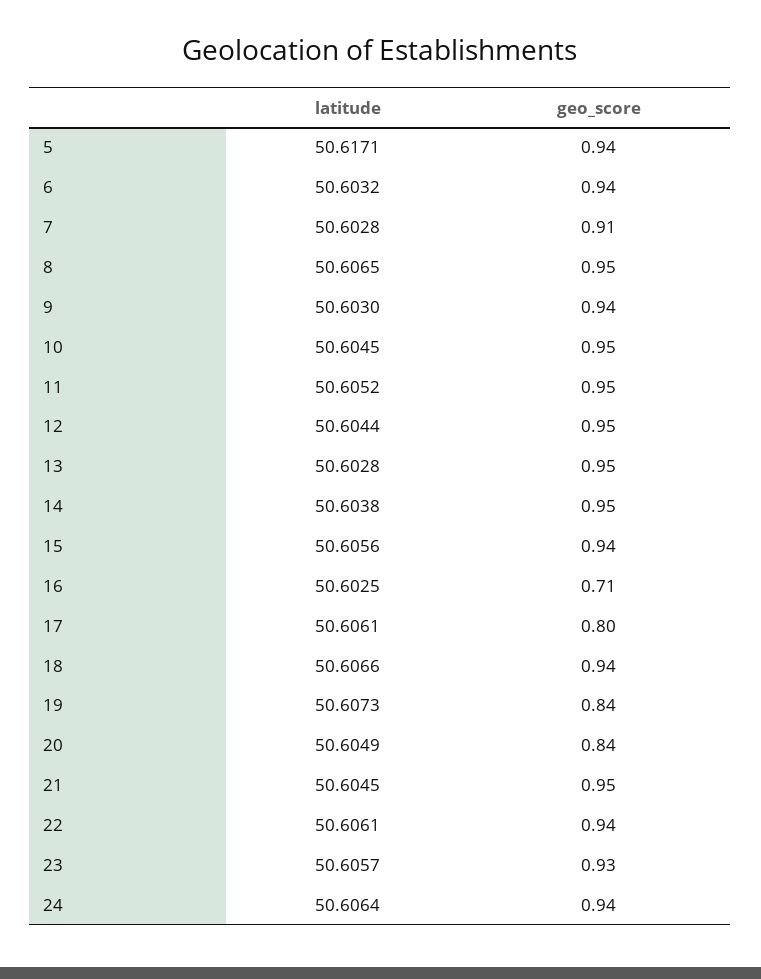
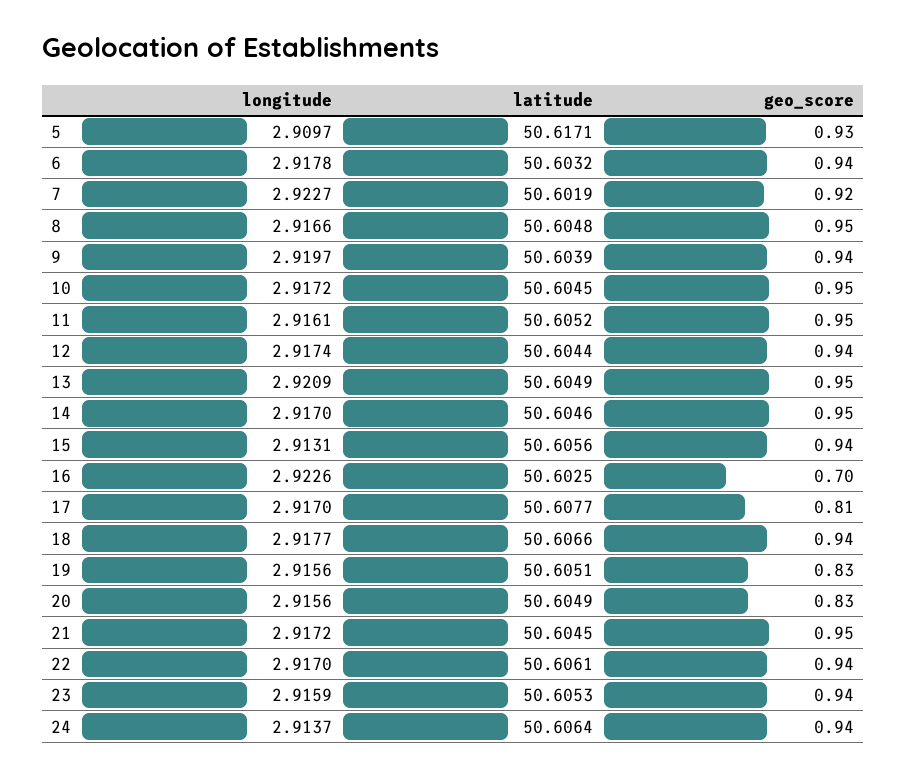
geo_score, 5: 0.94 -> 0.93
latitude, 7: 50.6028 -> 50.6019
geo_score, 7: 0.91 -> 0.92
latitude, 8: 50.6065 -> 50.6048
latitude, 9: 50.603 -> 50.6039
geo_score, 12: 0.95 -> 0.94
latitude, 13: 50.6028 -> 50.6049
latitude, 14: 50.6038 -> 50.6046
geo_score, 16: 0.71 -> 0.7
latitude, 17: 50.6061 -> 50.6077
geo_score, 17: 0.8 -> 0.81
latitude, 19: 50.6073 -> 50.6051
geo_score, 19: 0.84 -> 0.83
geo_score, 20: 0.84 -> 0.83
latitude, 23: 50.6057 -> 50.6053
geo_score, 23: 0.93 -> 0.94
longitude, 5: none -> 2.9097
longitude, 6: none -> 2.9178
longitude, 7: none -> 2.9227
longitude, 8: none -> 2.9166
longitude, 9: none -> 2.9197
longitude, 10: none -> 2.9172
longitude, 11: none -> 2.9161
longitude, 12: none -> 2.9174
longitude, 13: none -> 2.9209
longitude, 14: none -> 2.917
longitude, 15: none -> 2.9131
longitude, 16: none -> 2.9226
longitude, 17: none -> 2.917
longitude, 18: none -> 2.9177
longitude, 19: none -> 2.9156
longitude, 20: none -> 2.9156
longitude, 21: none -> 2.9172
longitude, 22: none -> 2.917
longitude, 23: none -> 2.9159
longitude, 24: none -> 2.9137

